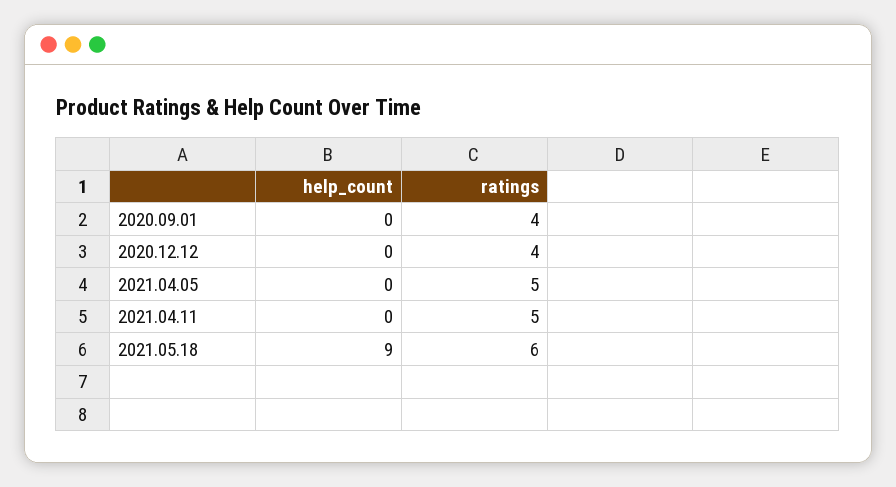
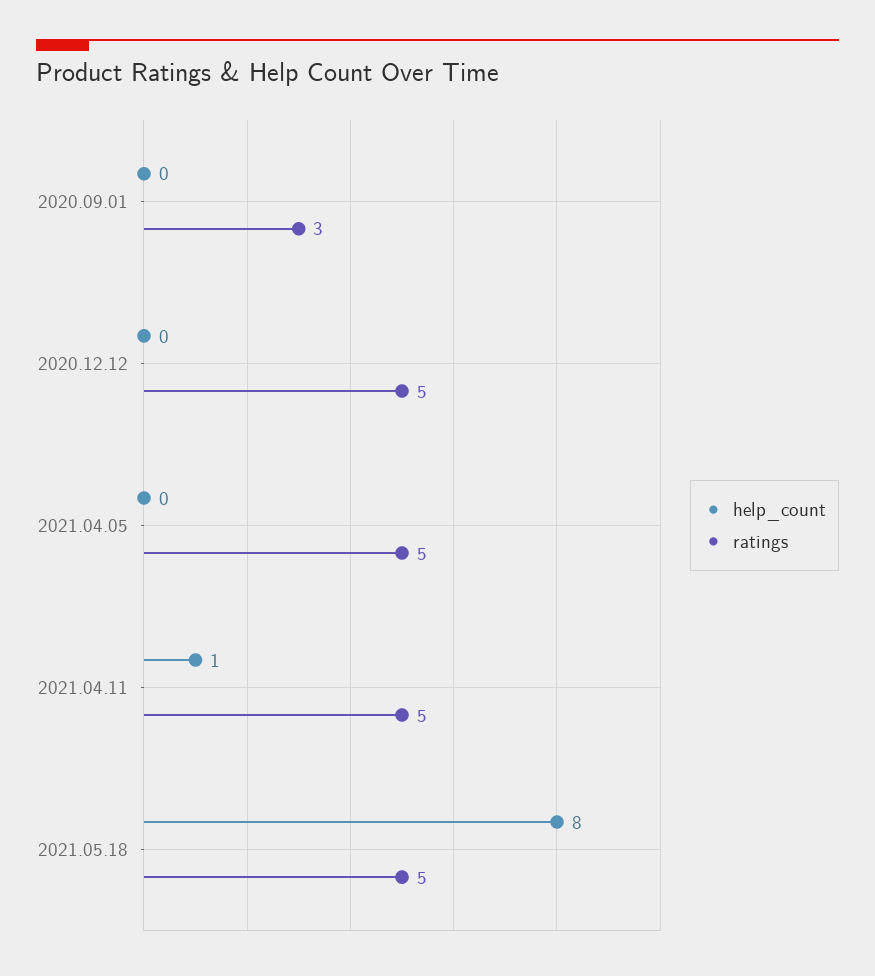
ratings, 2020.09.01: 4 -> 3
ratings, 2020.12.12: 4 -> 5
help_count, 2021.04.11: 0 -> 1
help_count, 2021.05.18: 9 -> 8
ratings, 2021.05.18: 6 -> 5

